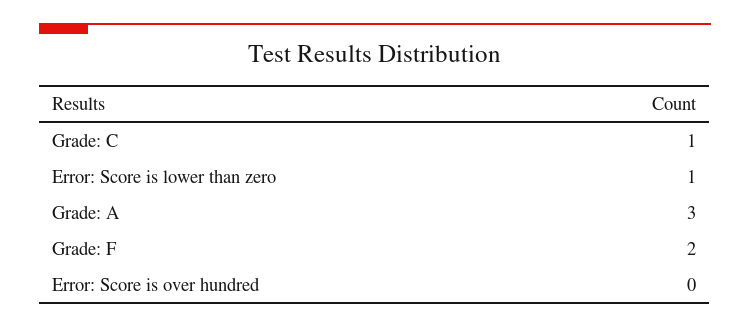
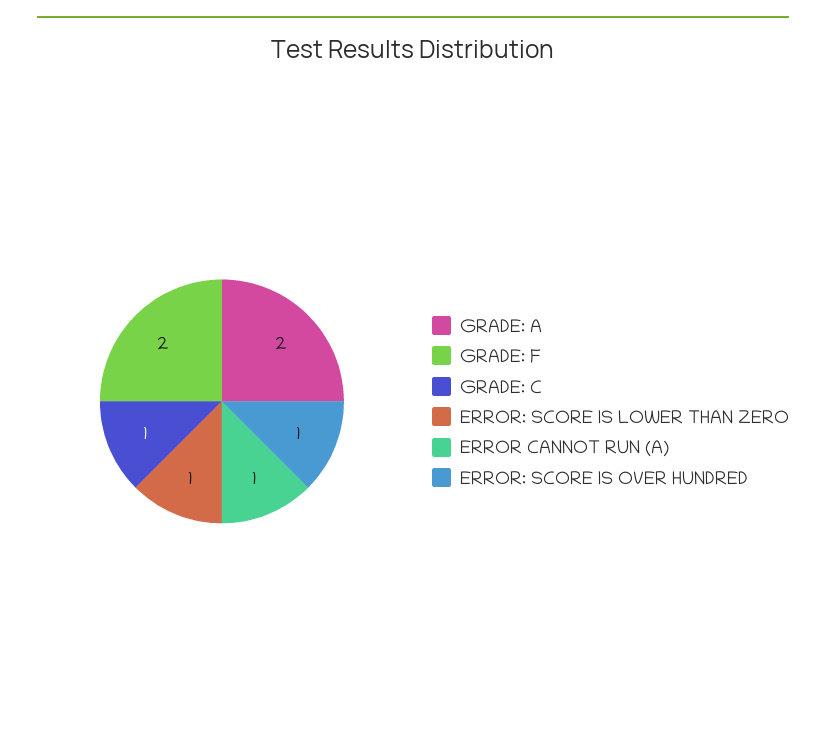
Grade: A: 3 -> 2
Error: Score is over hundred: 0 -> 1
ERROR CANNOT RUN (A): none -> 1

